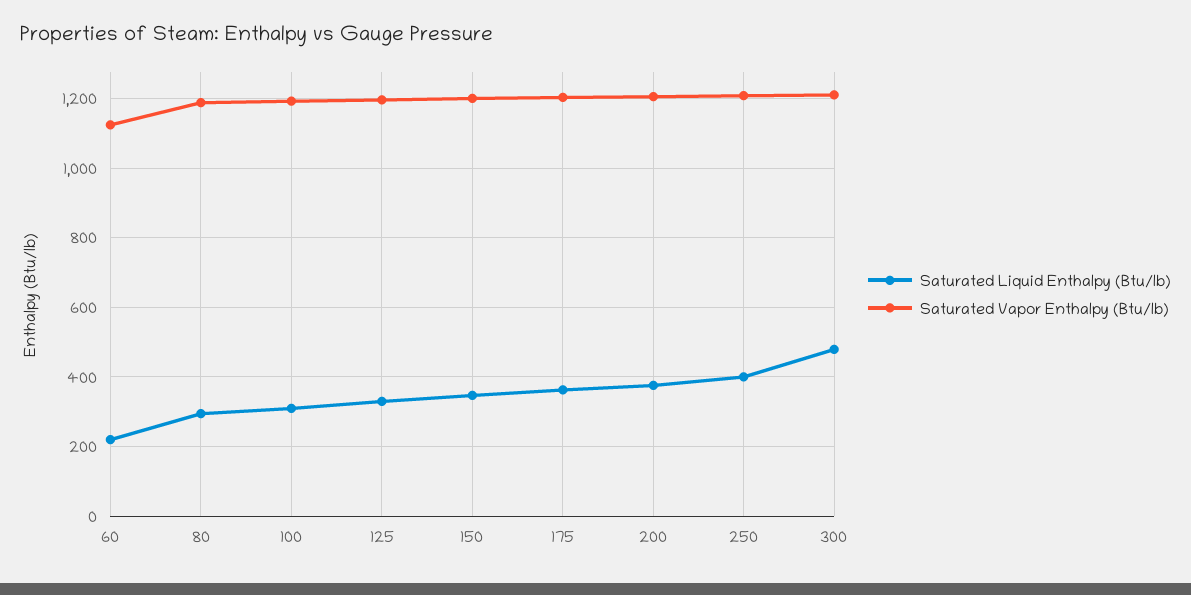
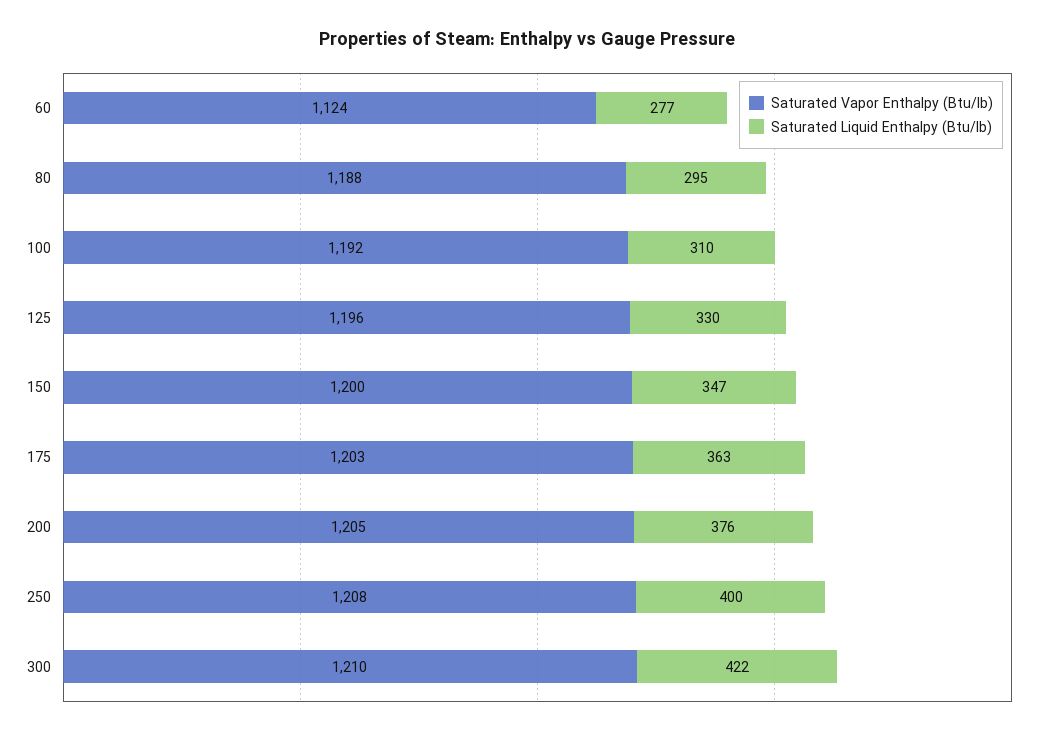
Saturated Liquid Enthalpy (Btu/lb), 60: 220 -> 277
Saturated Liquid Enthalpy (Btu/lb), 300: 480 -> 422

